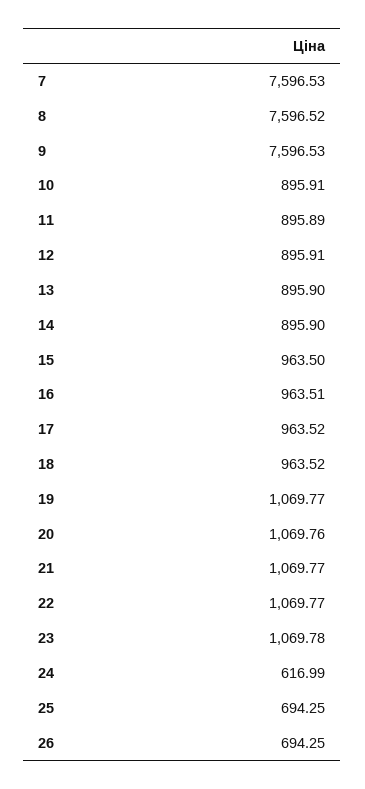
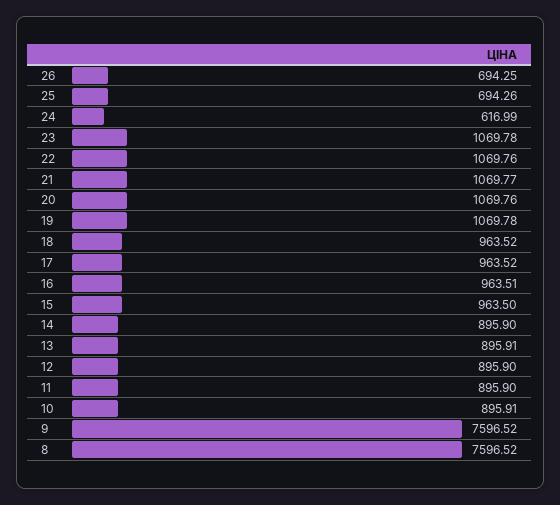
7: 7596.53 -> none
9: 7596.53 -> 7596.52
11: 895.89 -> 895.9
12: 895.91 -> 895.9
13: 895.9 -> 895.91
19: 1069.77 -> 1069.78
22: 1069.77 -> 1069.76
25: 694.25 -> 694.26

